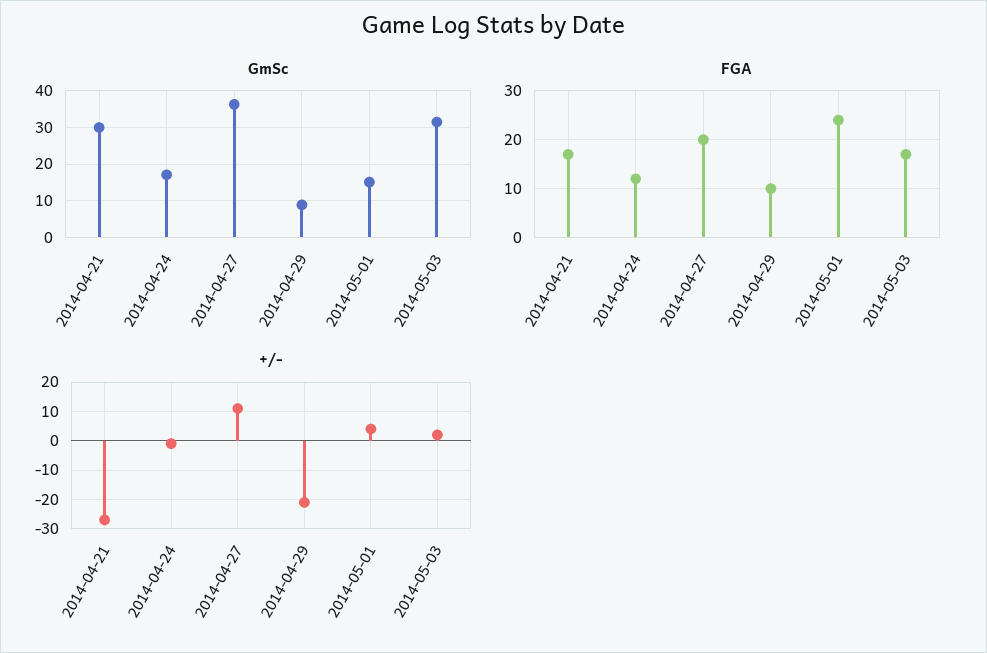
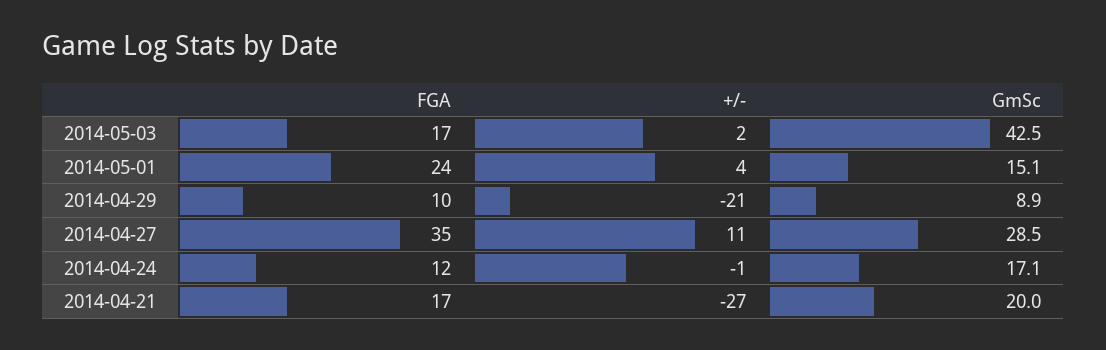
GmSc, 2014-04-21: 30 -> 20
GmSc, 2014-04-27: 36 -> 28.5
GmSc, 2014-05-03: 32 -> 42.5
FGA, 2014-04-27: 20 -> 35

